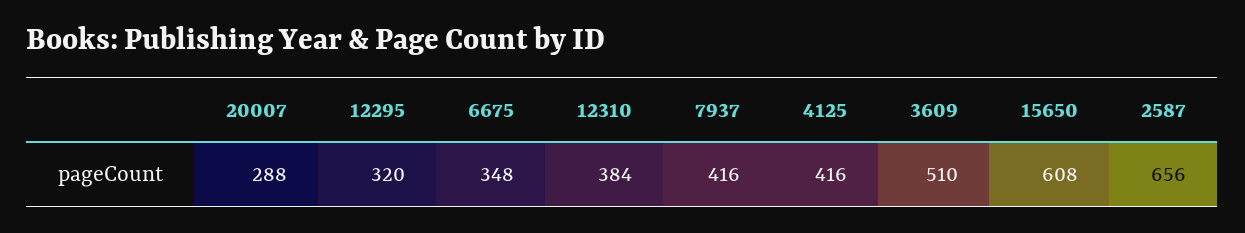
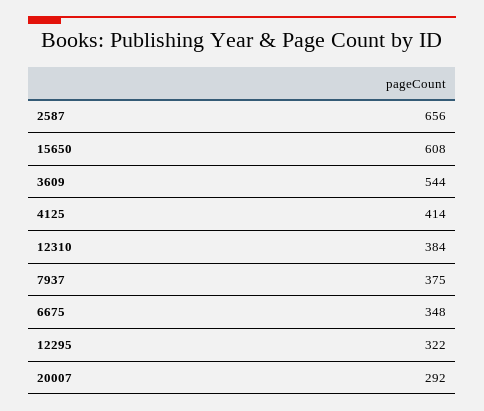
20007: 288 -> 292
12295: 320 -> 322
7937: 416 -> 375
4125: 416 -> 414
3609: 510 -> 544

